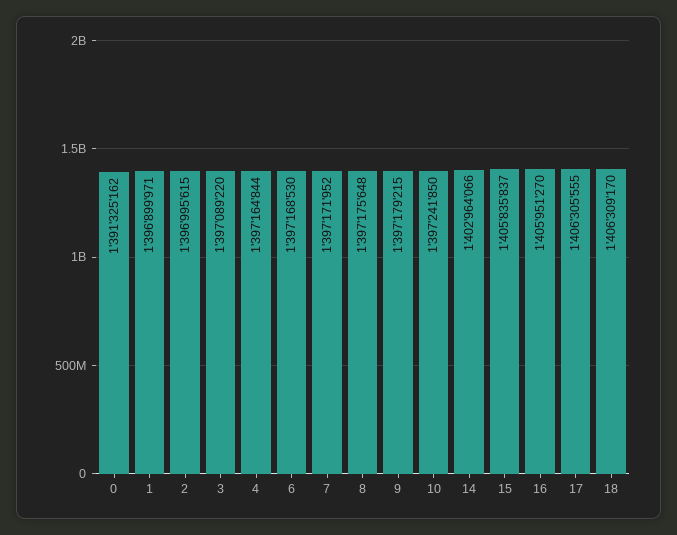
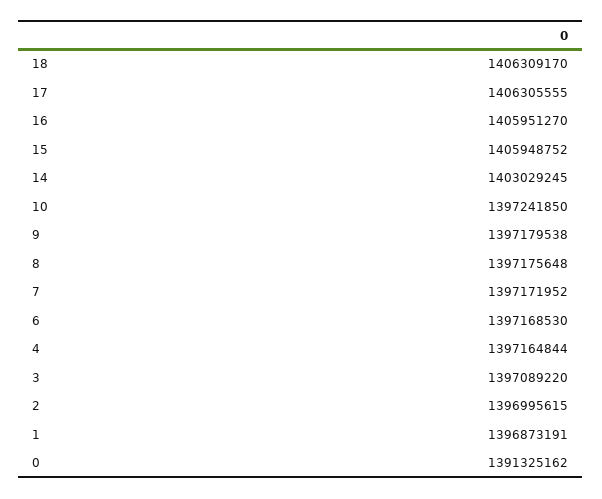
1: 1396899971 -> 1396873191
9: 1397179215 -> 1397179538
14: 1402964066 -> 1403029245
15: 1405835837 -> 1405948752

